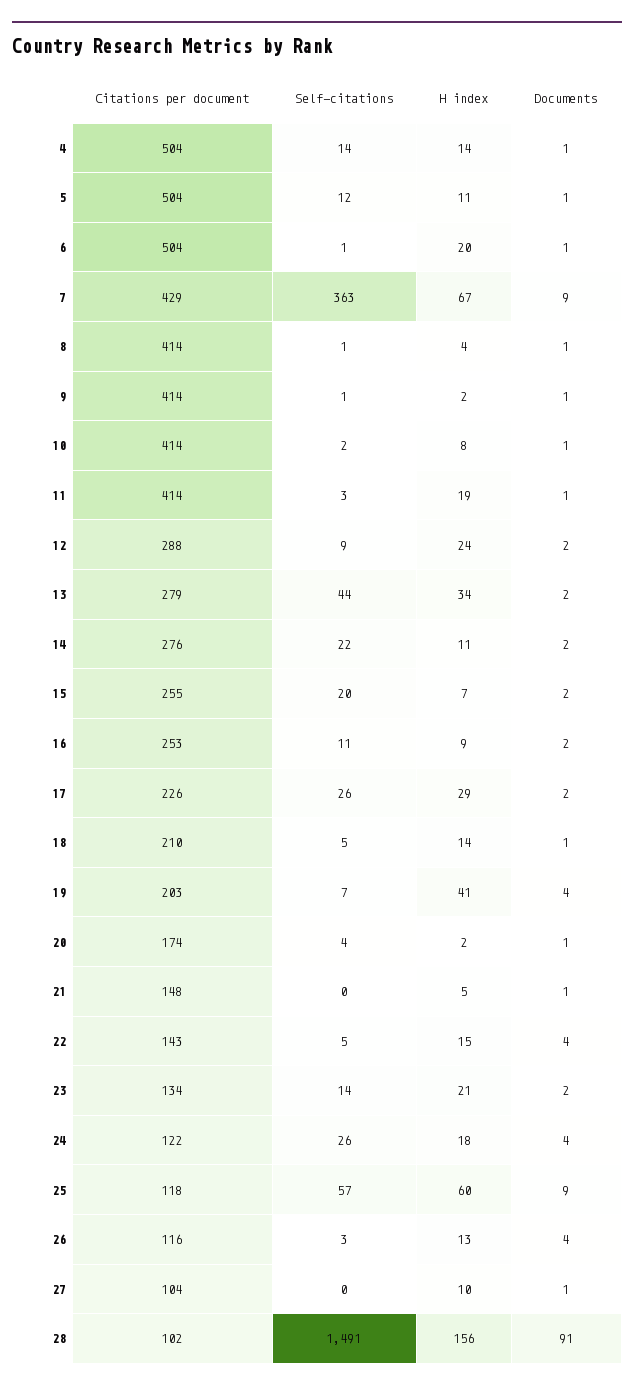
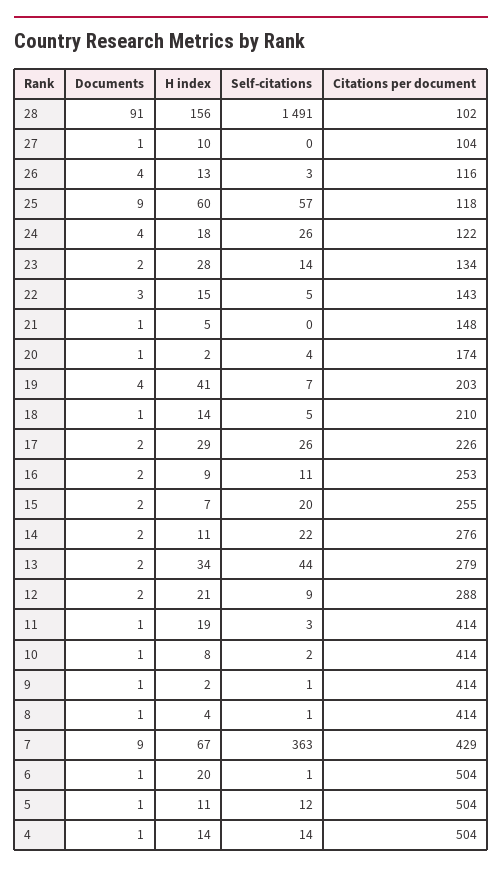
H index, 12: 24 -> 21
Documents, 22: 4 -> 3
H index, 23: 21 -> 28

